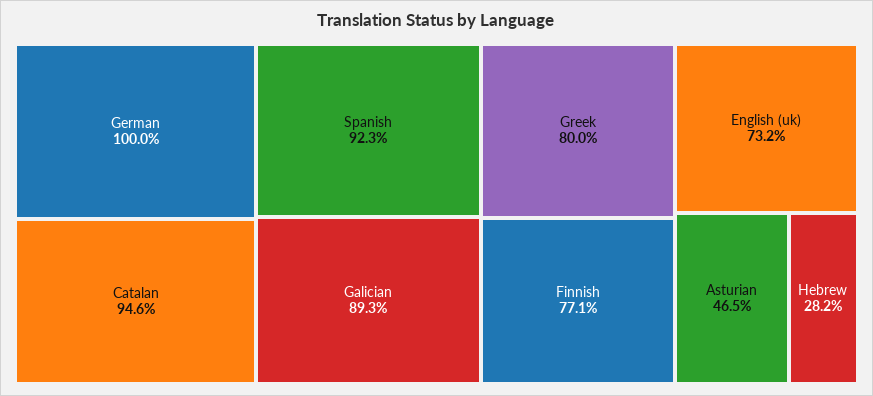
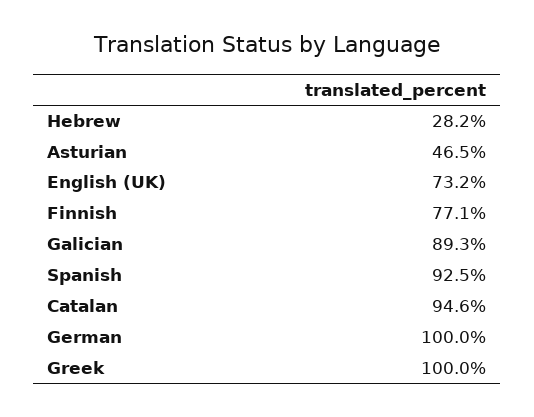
Spanish: 92.3 -> 92.5
Greek: 80 -> 100

